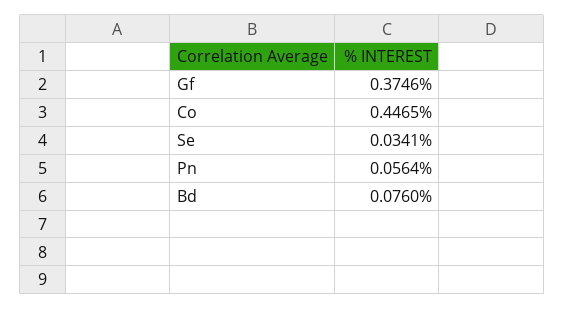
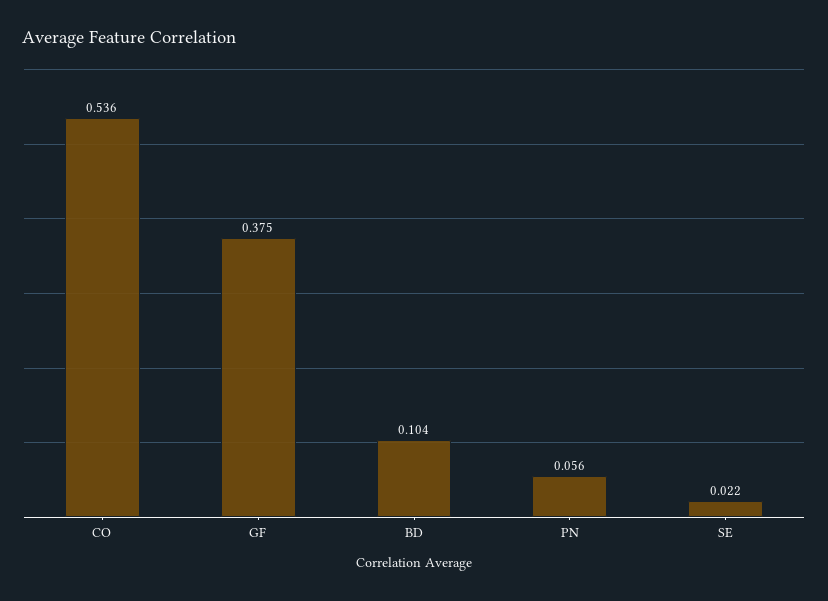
Co: 0.4465 -> 0.536
Se: 0.0341 -> 0.022
Bd: 0.076 -> 0.104

